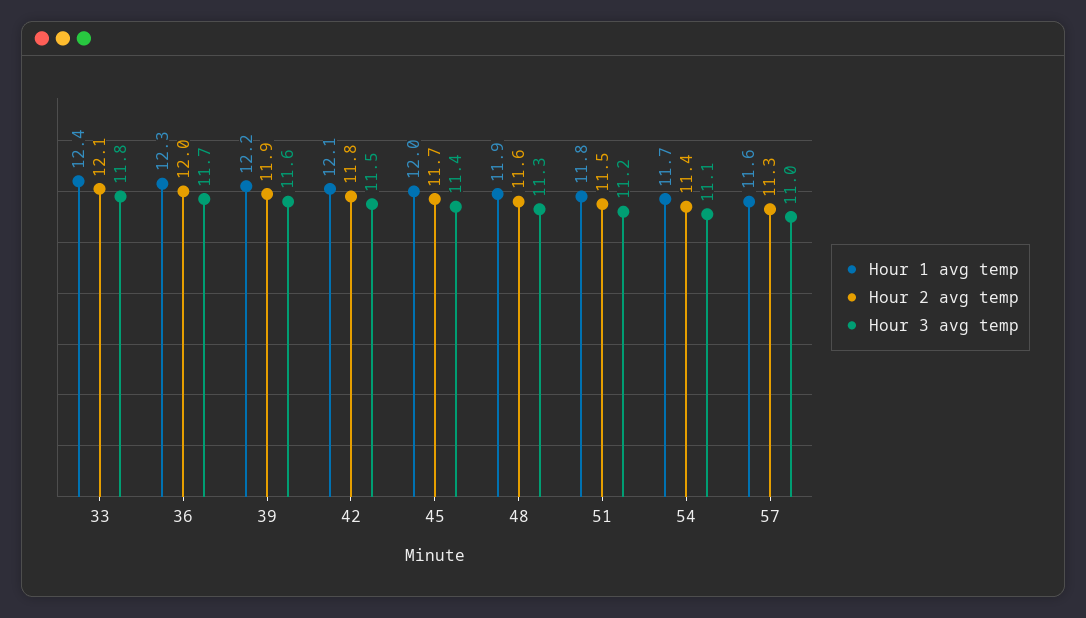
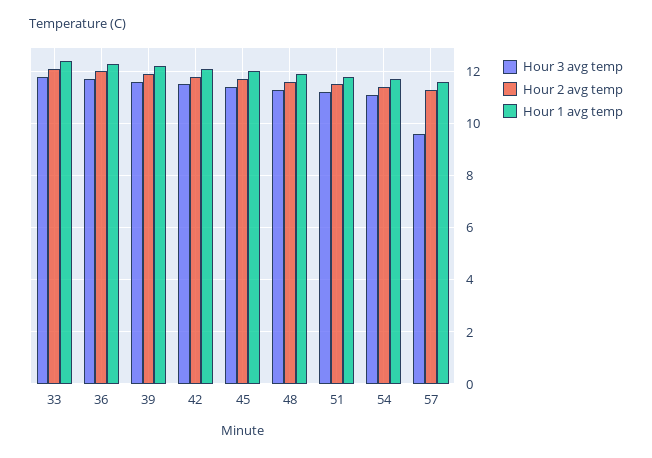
Hour 3 avg temp, 57: 11 -> 9.5

